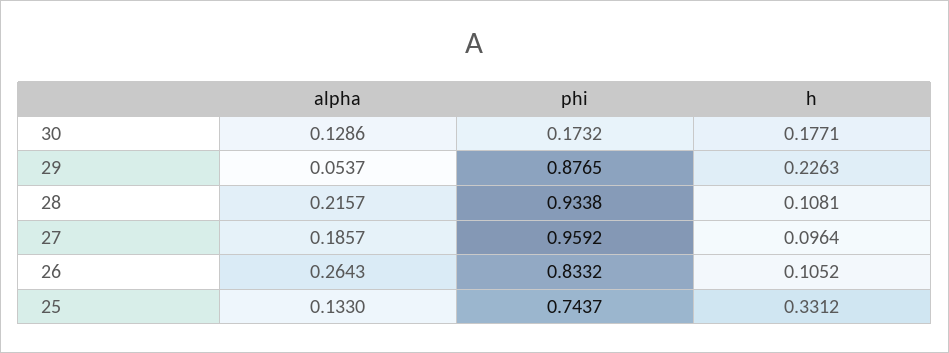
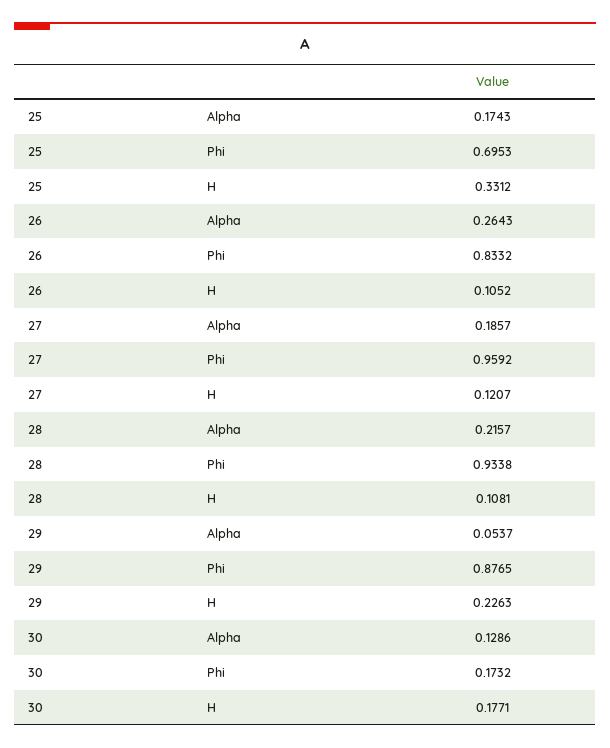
h, 27: 0.0964 -> 0.1207
alpha, 25: 0.133 -> 0.1743
phi, 25: 0.7437 -> 0.6953

